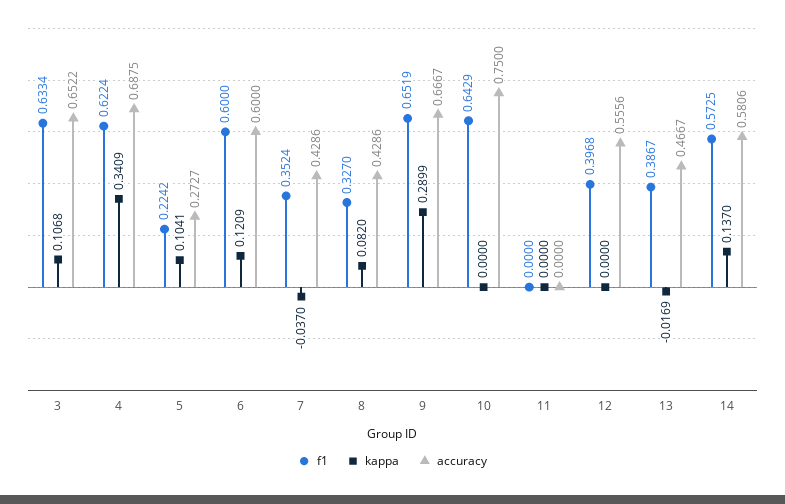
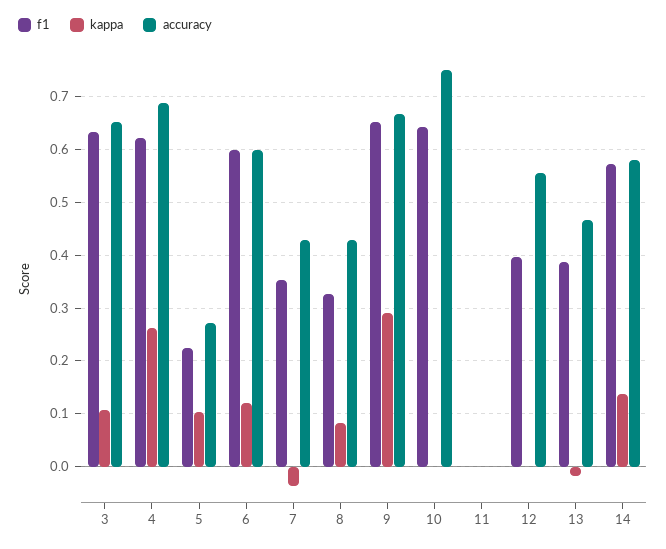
kappa, 4: 0.3409 -> 0.26

